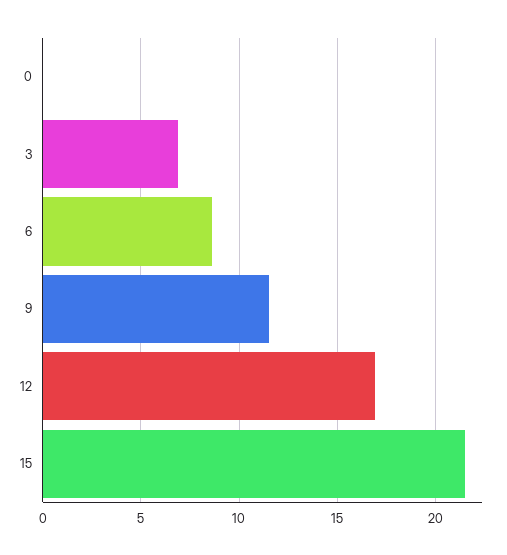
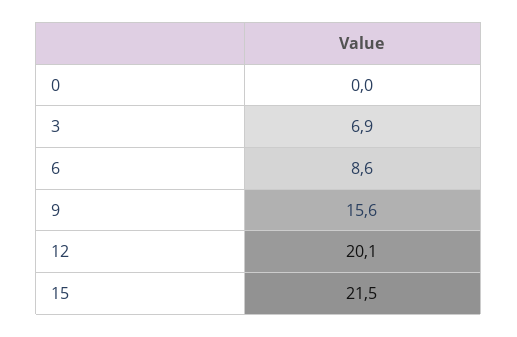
9: 11.5 -> 15.6
12: 17 -> 20.1

